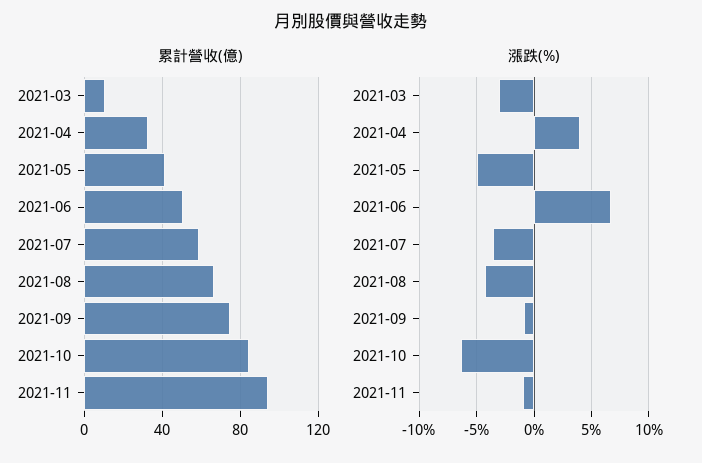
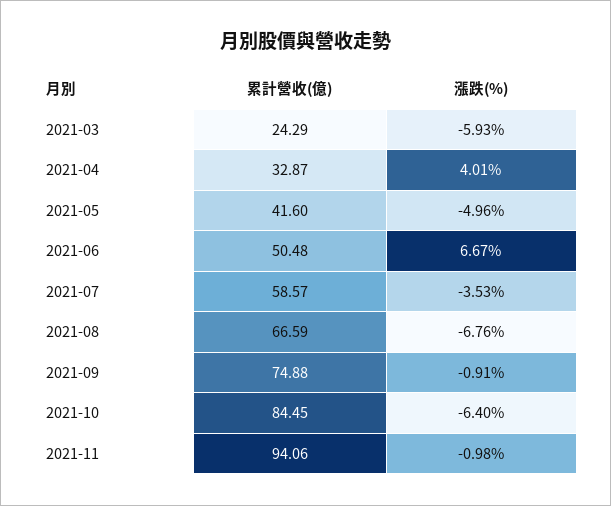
累計營收(億), 2021-03: 10 -> 24.29
漲跌(%), 2021-03: -3 -> -5.93
漲跌(%), 2021-08: -4 -> -6.76

